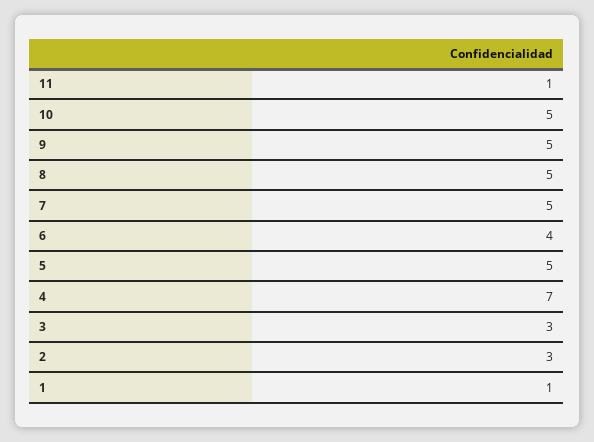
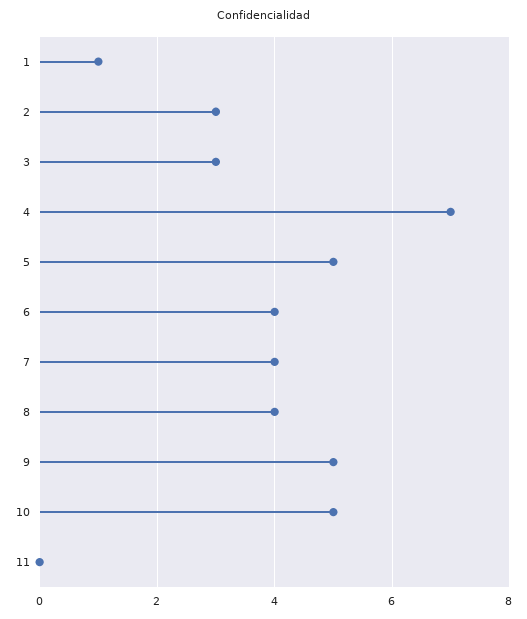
11: 1 -> 0
8: 5 -> 4
7: 5 -> 4

